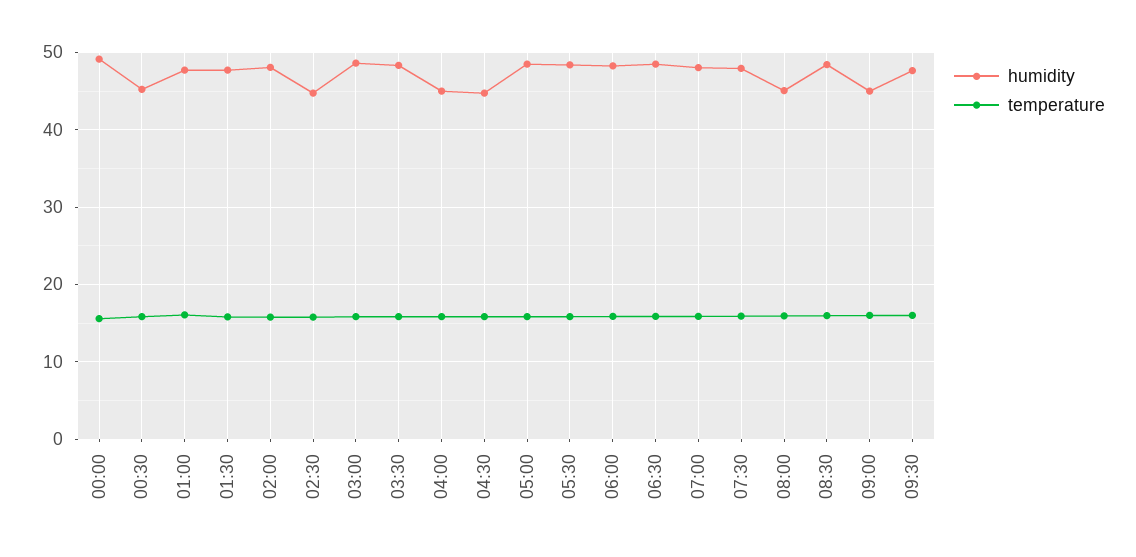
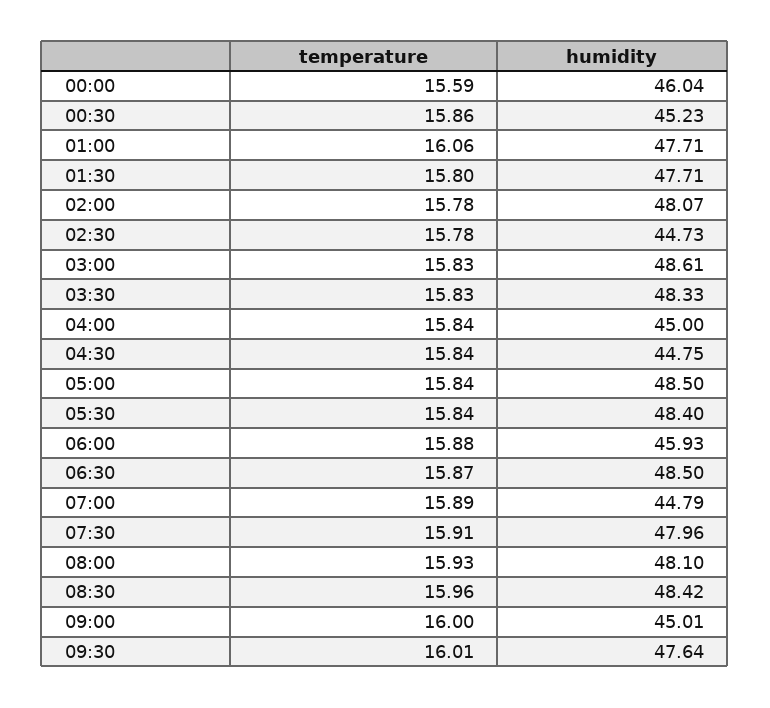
humidity, 00:00: 49 -> 46.04
humidity, 06:00: 48 -> 45.93
humidity, 07:00: 48 -> 44.79
humidity, 08:00: 45 -> 48.1

